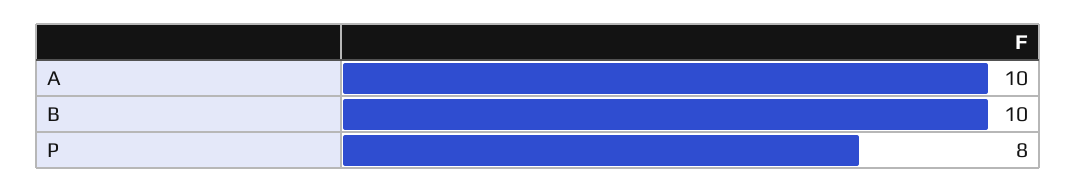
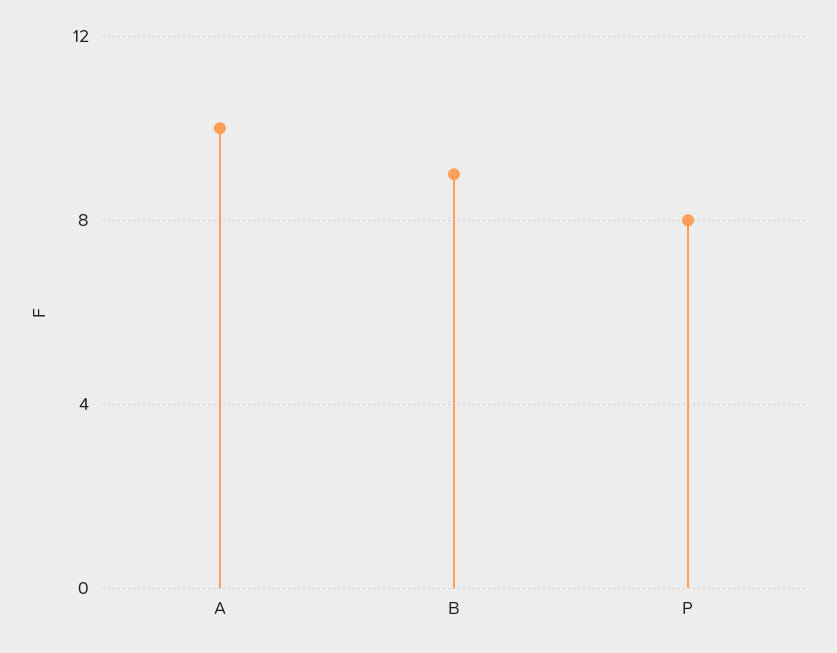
B: 10 -> 9

